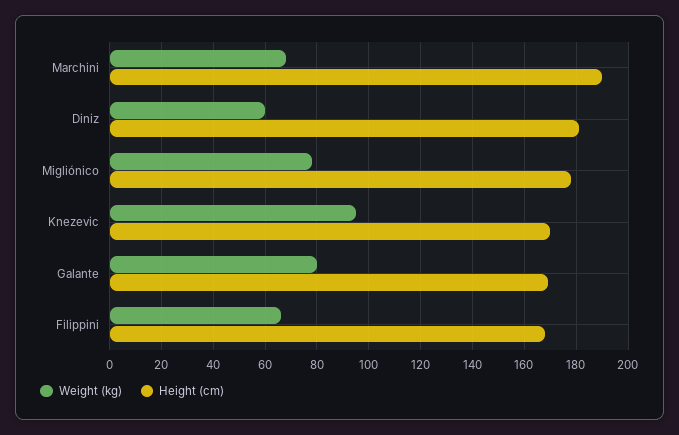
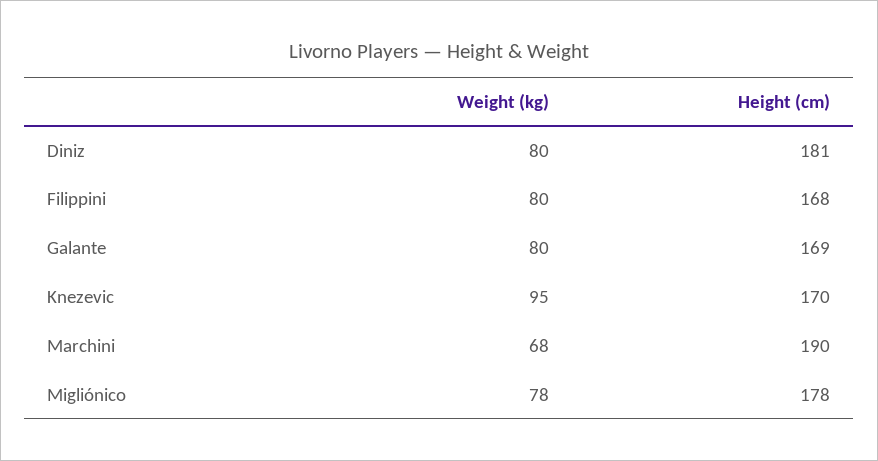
Weight (kg), Diniz: 60 -> 80
Weight (kg), Filippini: 65 -> 80

